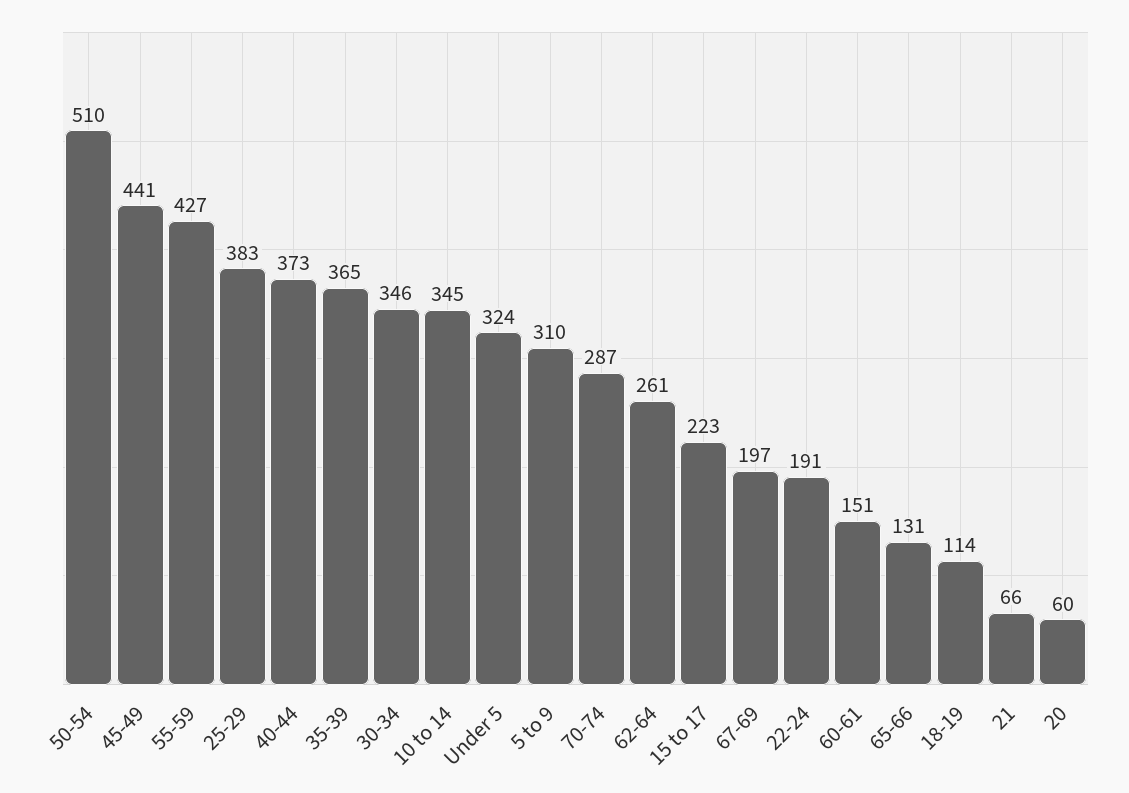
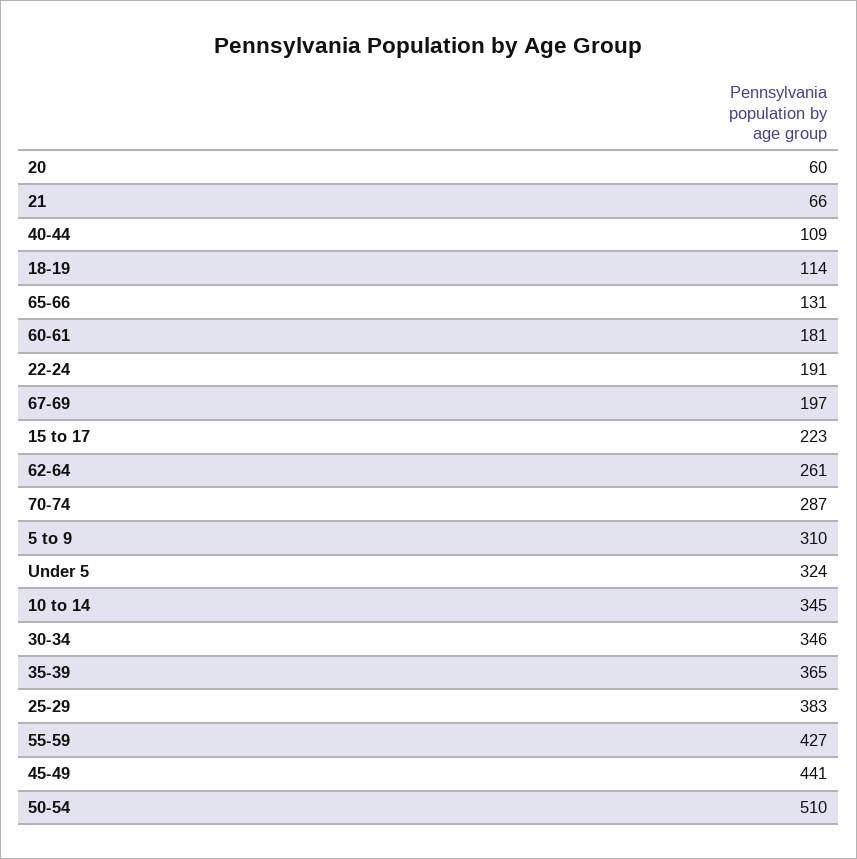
40-44: 373 -> 109
60-61: 151 -> 181

